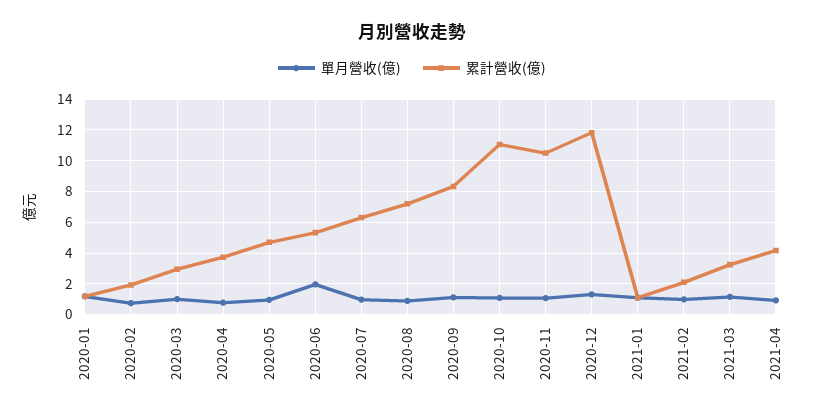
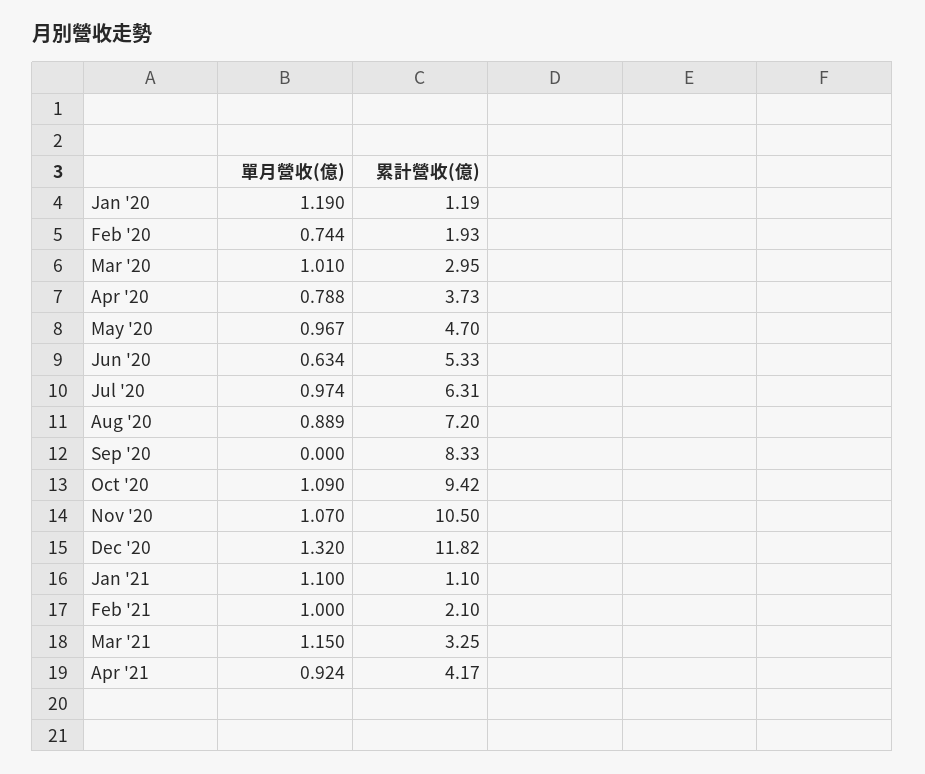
單月營收(億), 2020-06: 2 -> 0.634
單月營收(億), 2020-09: 1 -> 0
累計營收(億), 2020-10: 11 -> 9.42

